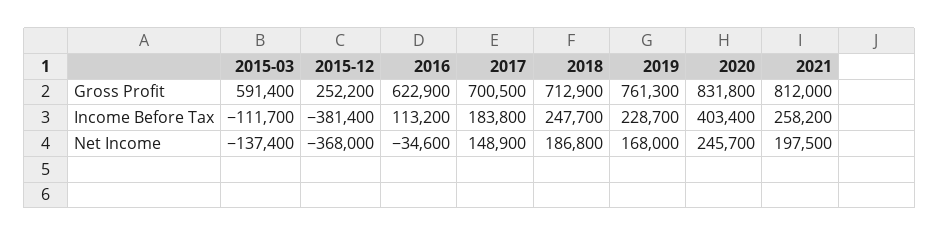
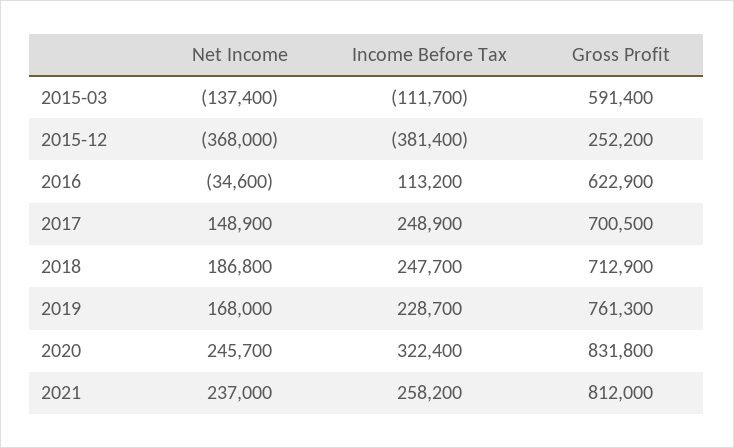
2017, Income Before Tax: 183800 -> 248900
2020, Income Before Tax: 403400 -> 322400
2021, Net Income: 197500 -> 237000

